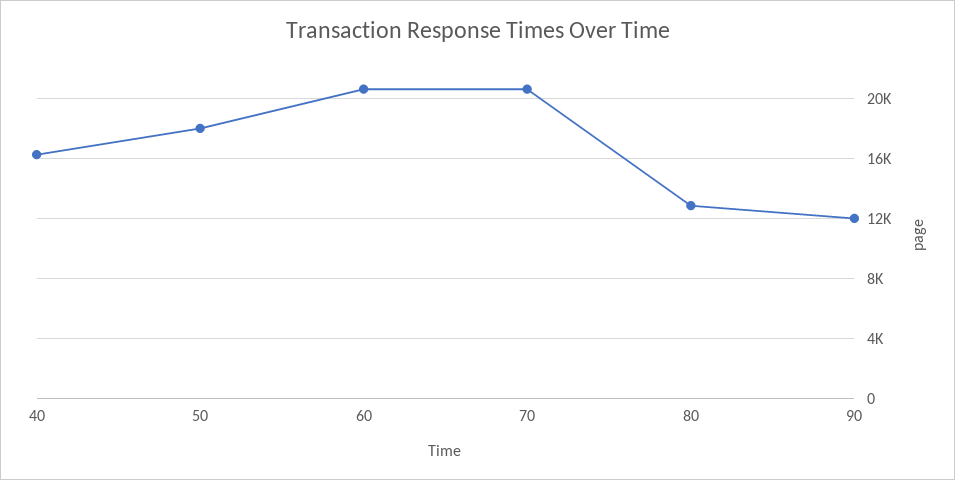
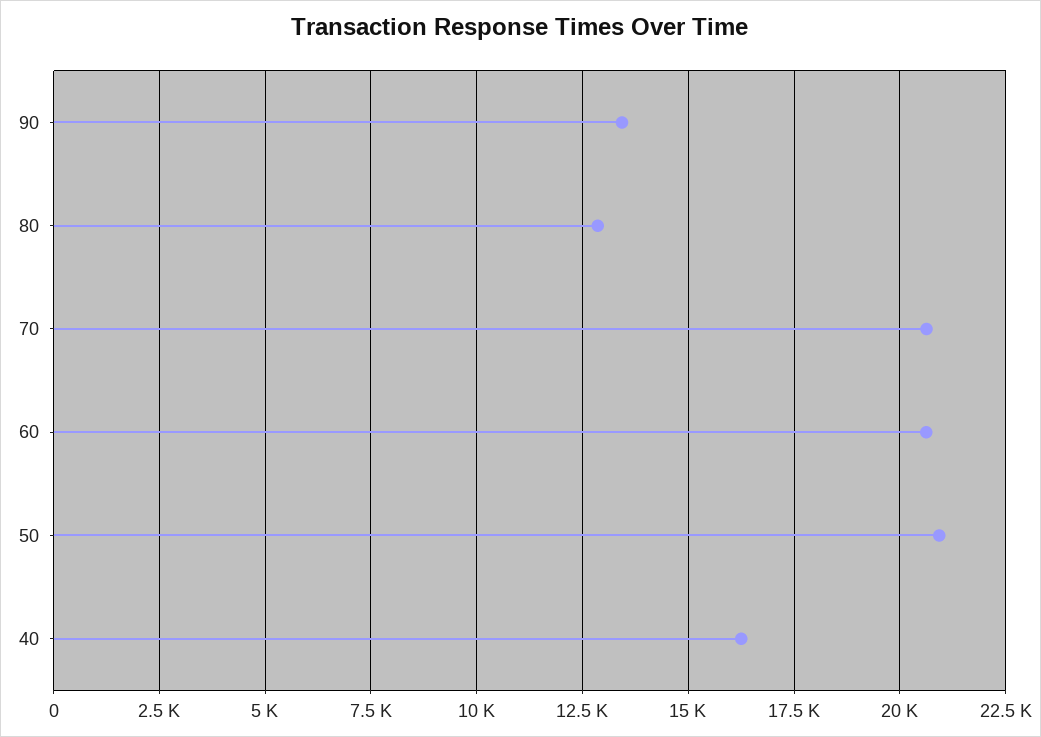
50: 18000 -> 21000
90: 12000 -> 13500

